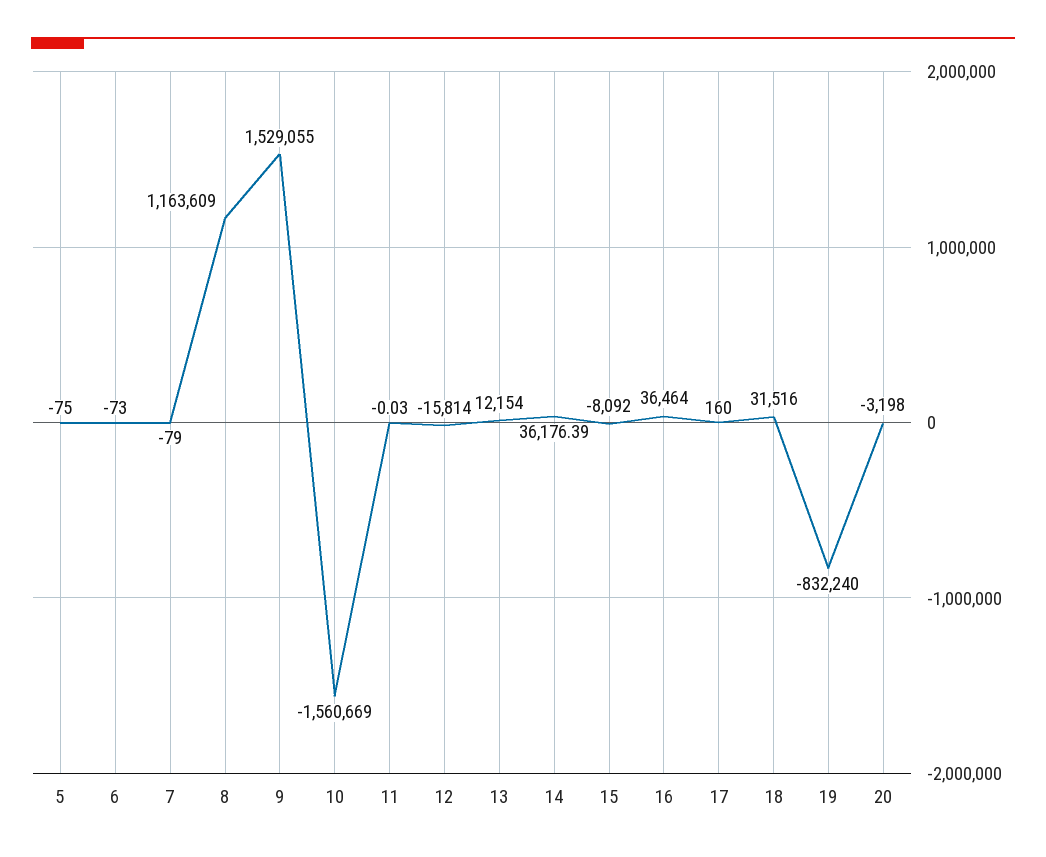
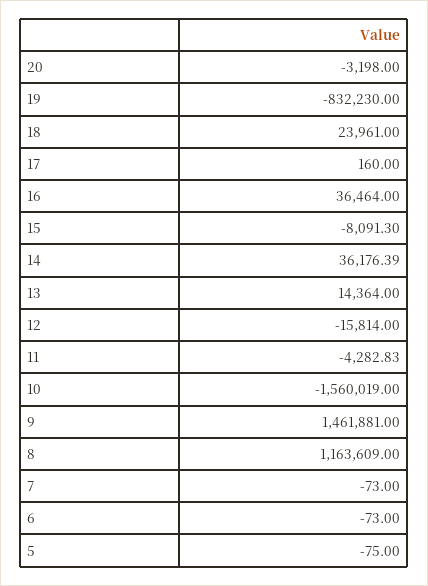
7: -79 -> -73
9: 1529055 -> 1461881
10: -1560669 -> -1560019
11: -0.03 -> -4282.83
13: 12154 -> 14364
15: -8092 -> -8091.3
18: 31516 -> 23961
19: -832240 -> -832230

